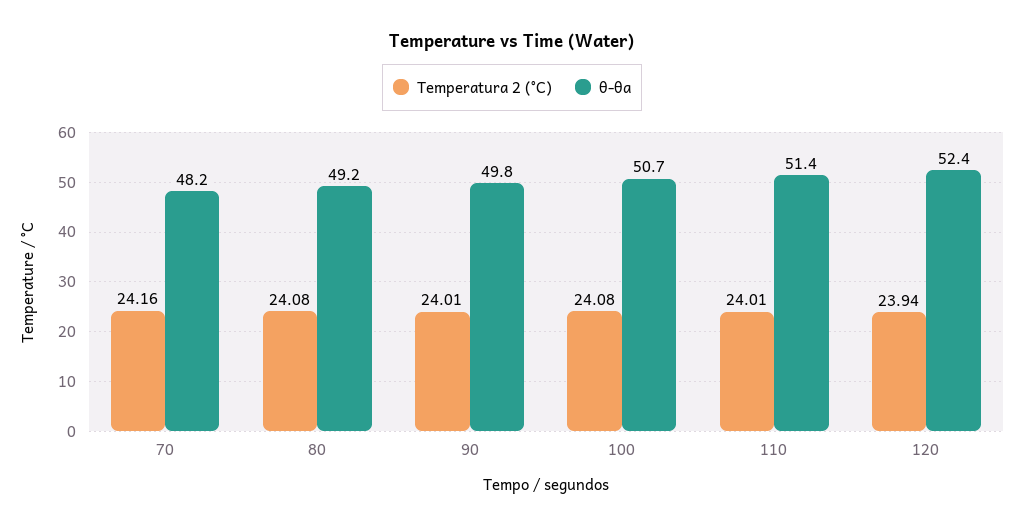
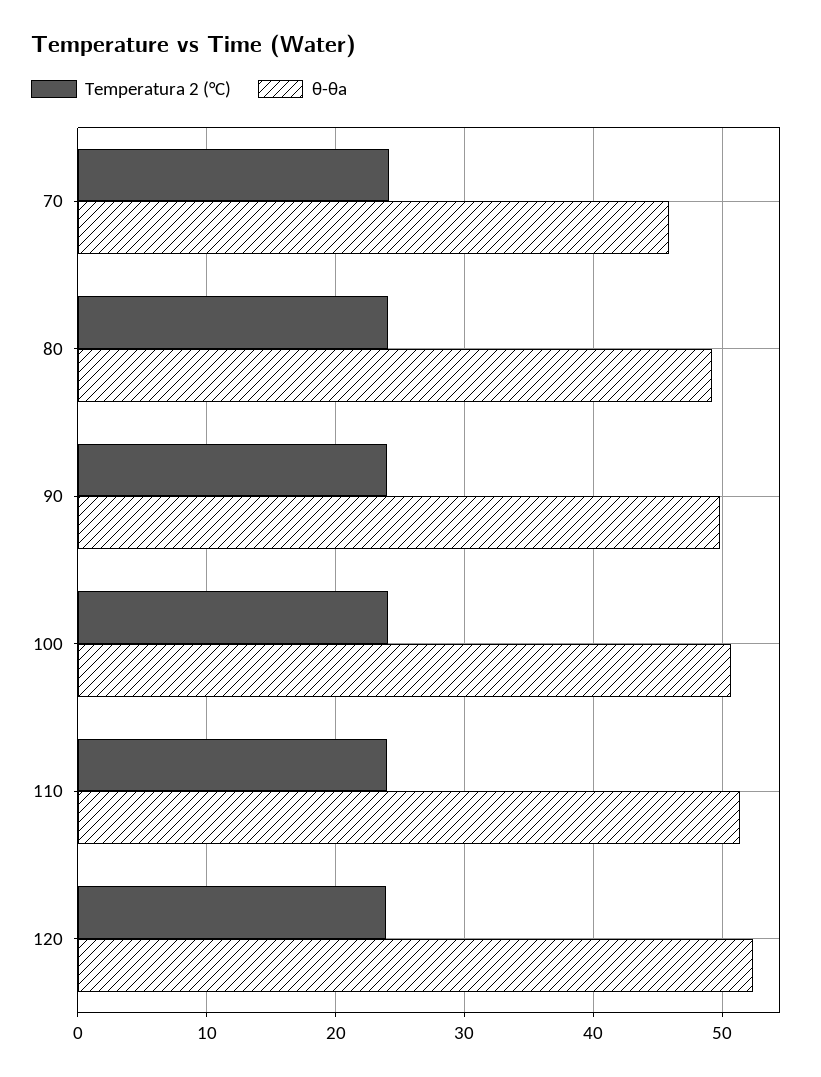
θ-θa, 70: 48.2 -> 46

